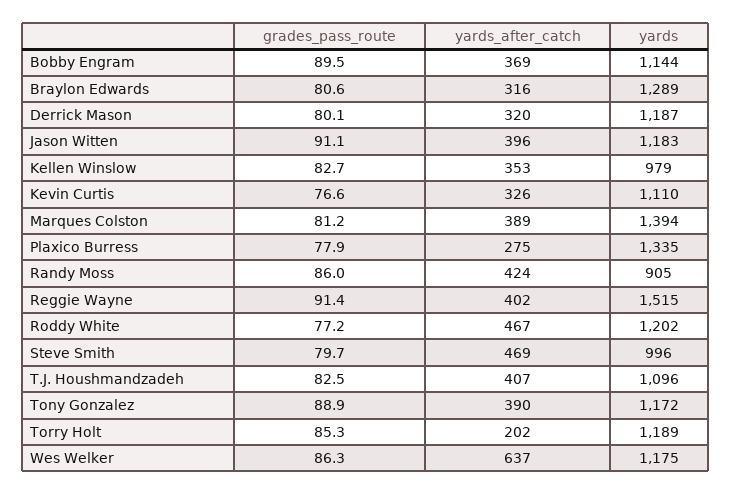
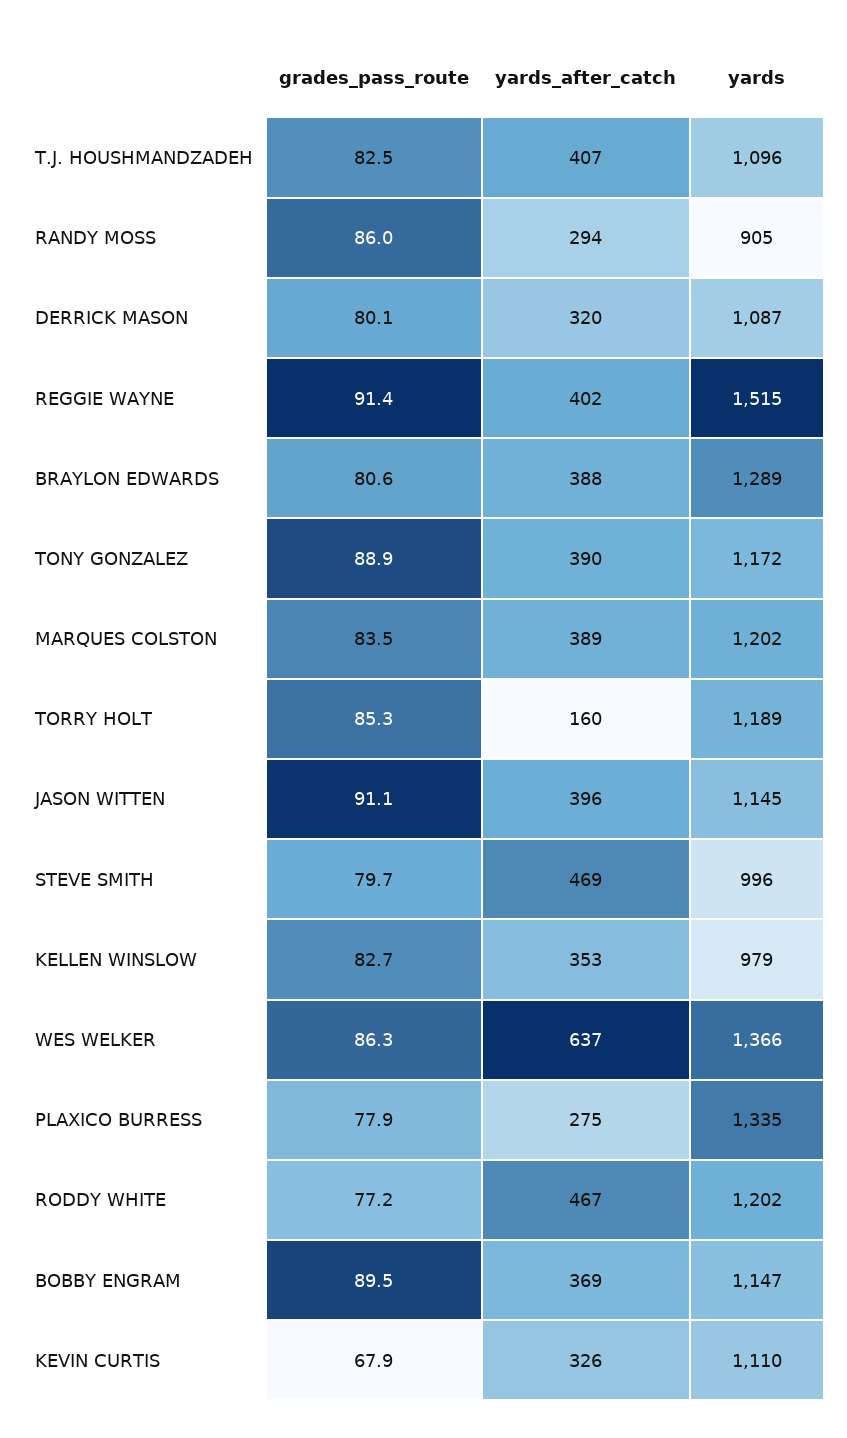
yards, Bobby Engram: 1144 -> 1147
yards_after_catch, Braylon Edwards: 316 -> 388
yards, Derrick Mason: 1187 -> 1087
yards, Jason Witten: 1183 -> 1145
grades_pass_route, Kevin Curtis: 76.6 -> 67.9
grades_pass_route, Marques Colston: 81.2 -> 83.5
yards, Marques Colston: 1394 -> 1202
yards_after_catch, Randy Moss: 424 -> 294
yards_after_catch, Torry Holt: 202 -> 160
yards, Wes Welker: 1175 -> 1366

